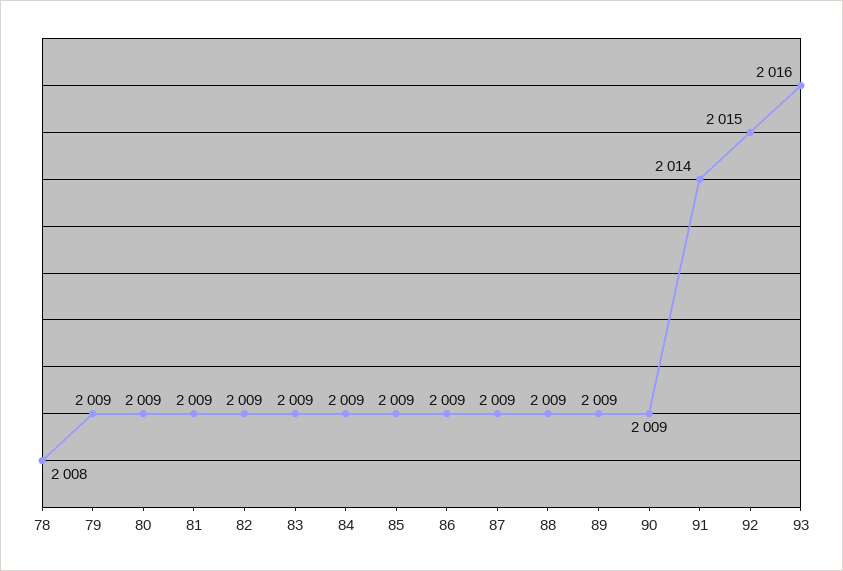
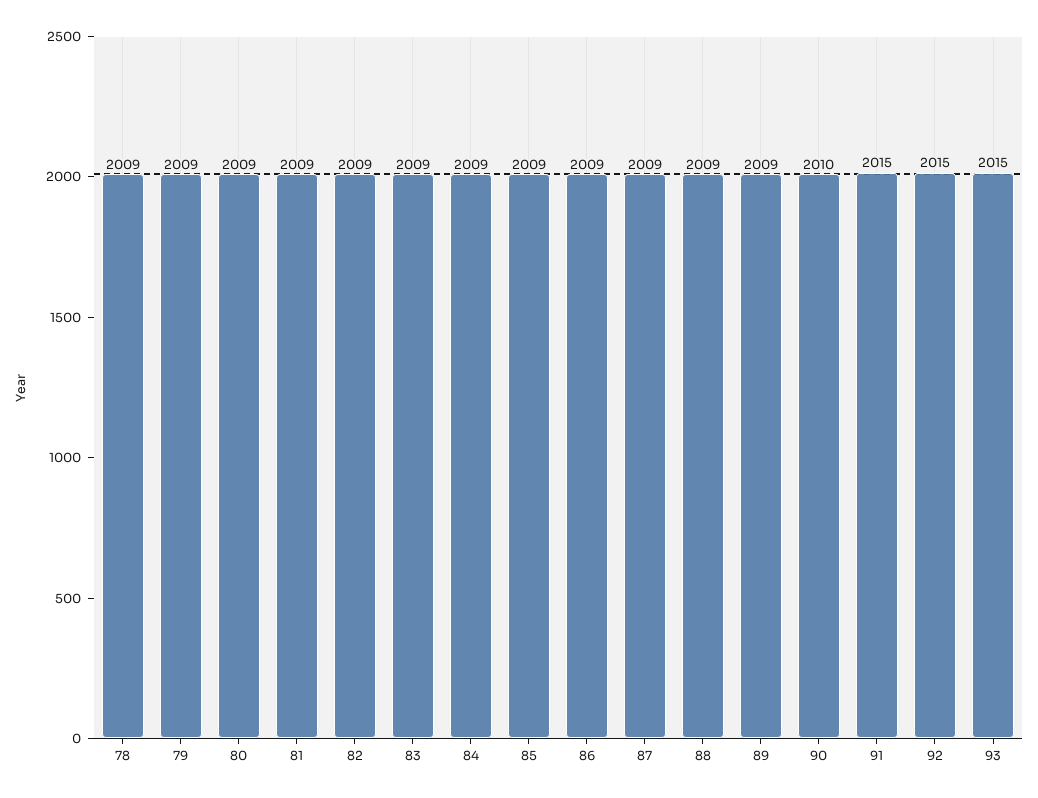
78: 2008 -> 2009
90: 2009 -> 2010
91: 2014 -> 2015
93: 2016 -> 2015

